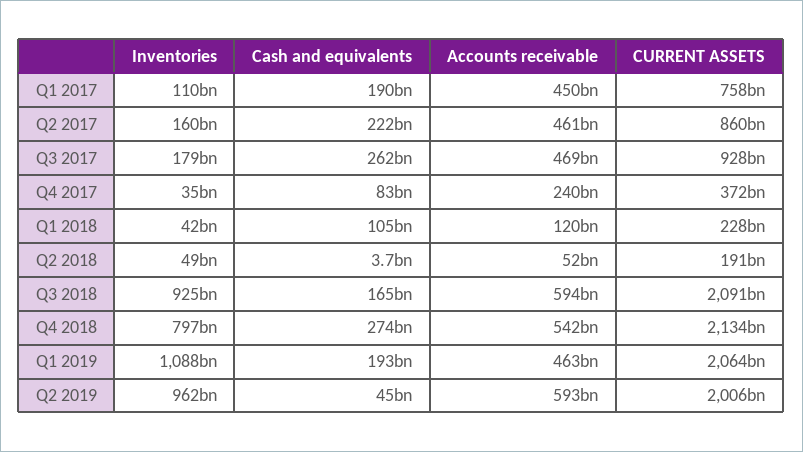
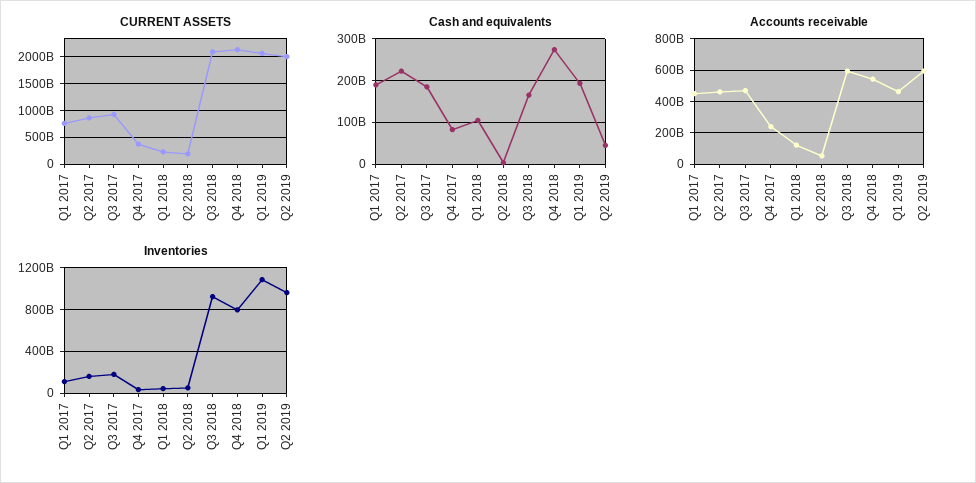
Cash and equivalents, Q3 2017: 262000000000 -> 180000000000

